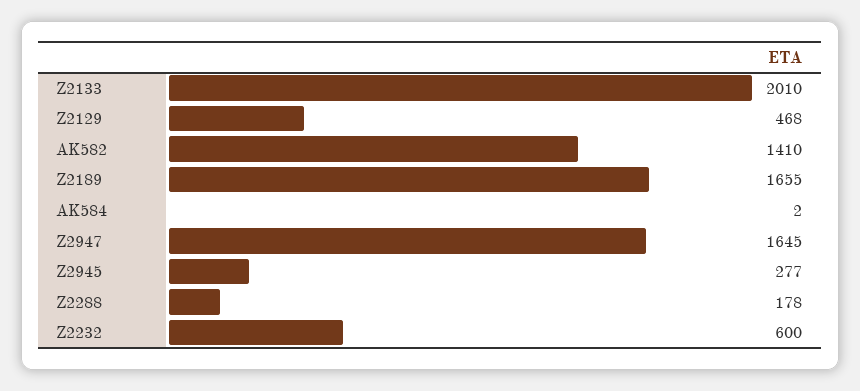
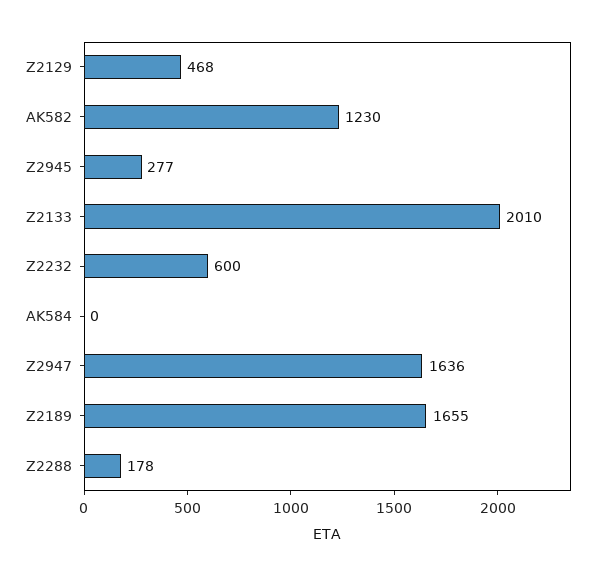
AK582: 1410 -> 1230
AK584: 2 -> 0
Z2947: 1645 -> 1636

